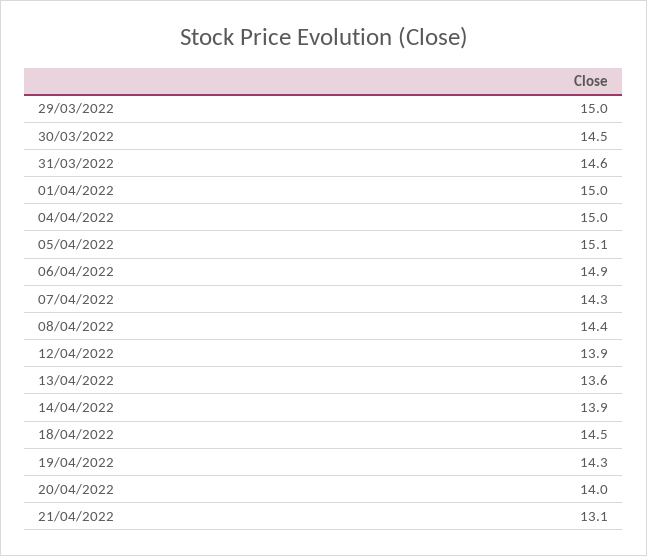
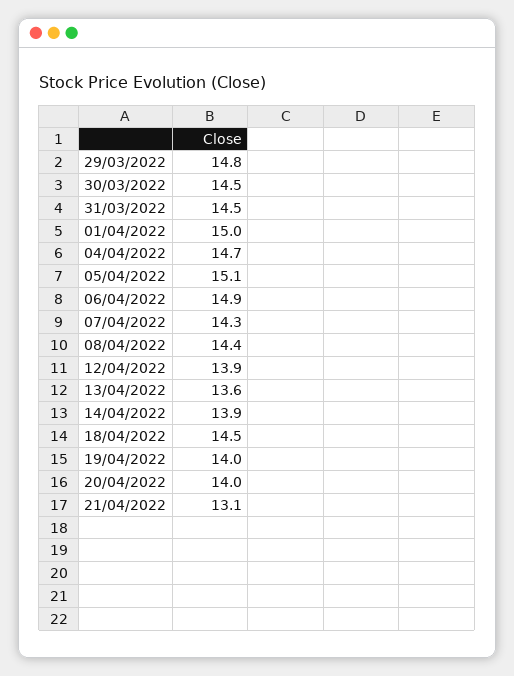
29/03/2022: 15 -> 14.8
31/03/2022: 14.6 -> 14.5
04/04/2022: 15 -> 14.7
19/04/2022: 14.3 -> 14

